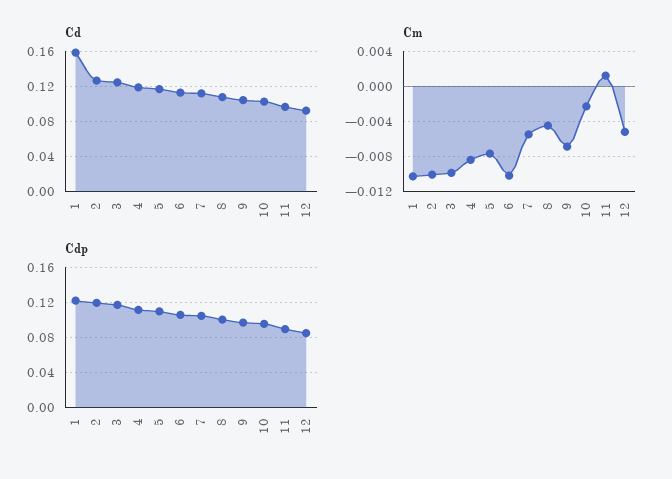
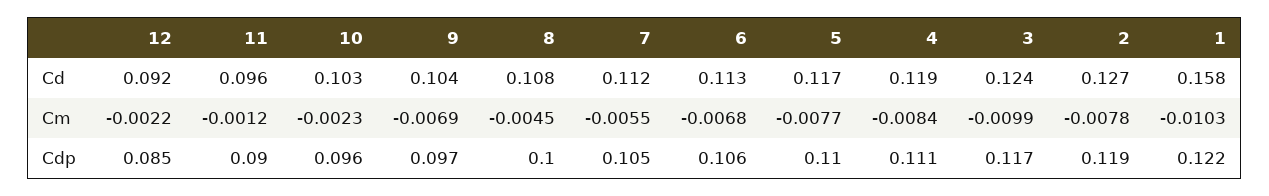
Cm, 2: -0.01 -> -0.0078
Cm, 6: -0.01 -> -0.0068
Cm, 11: 0.001 -> -0.0012
Cm, 12: -0.005 -> -0.0022

